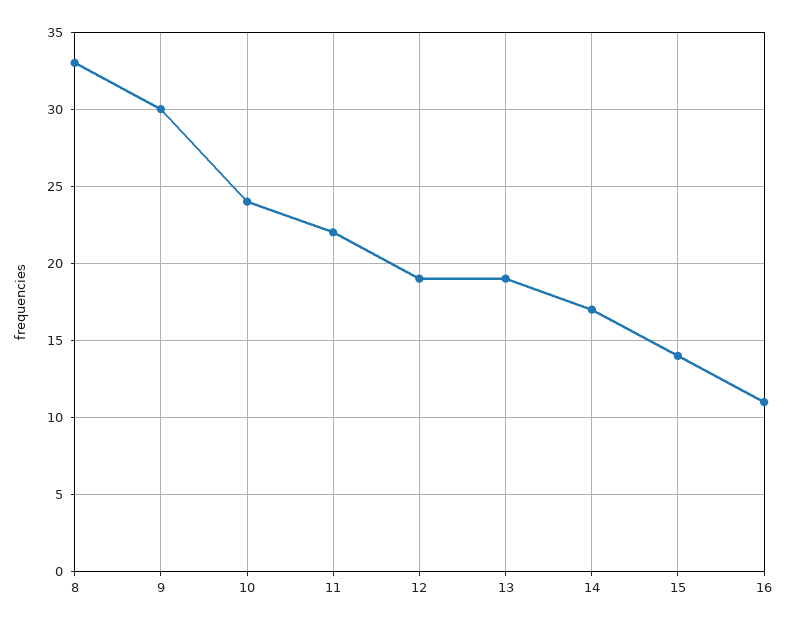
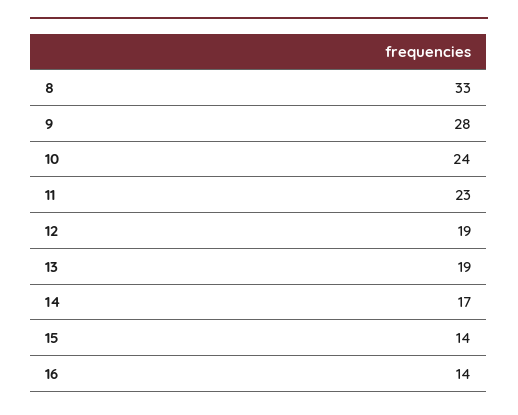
9: 30 -> 28
11: 22 -> 23
16: 11 -> 14

